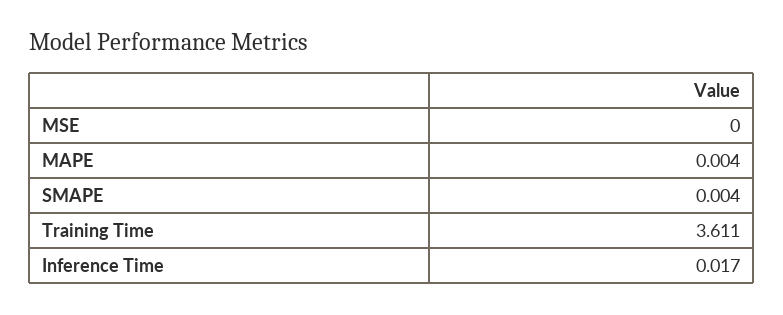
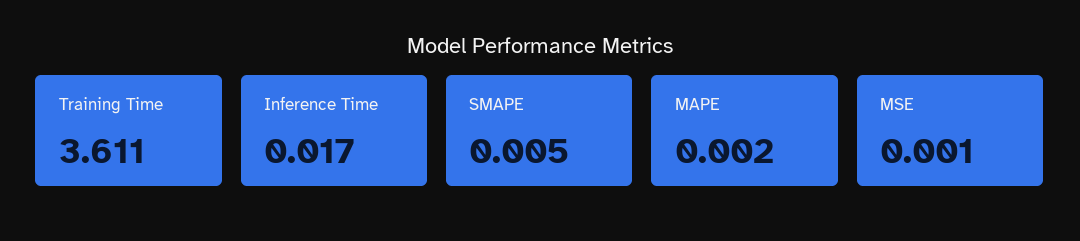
MSE: 0 -> 0.001
MAPE: 0.004 -> 0.002
SMAPE: 0.004 -> 0.005

